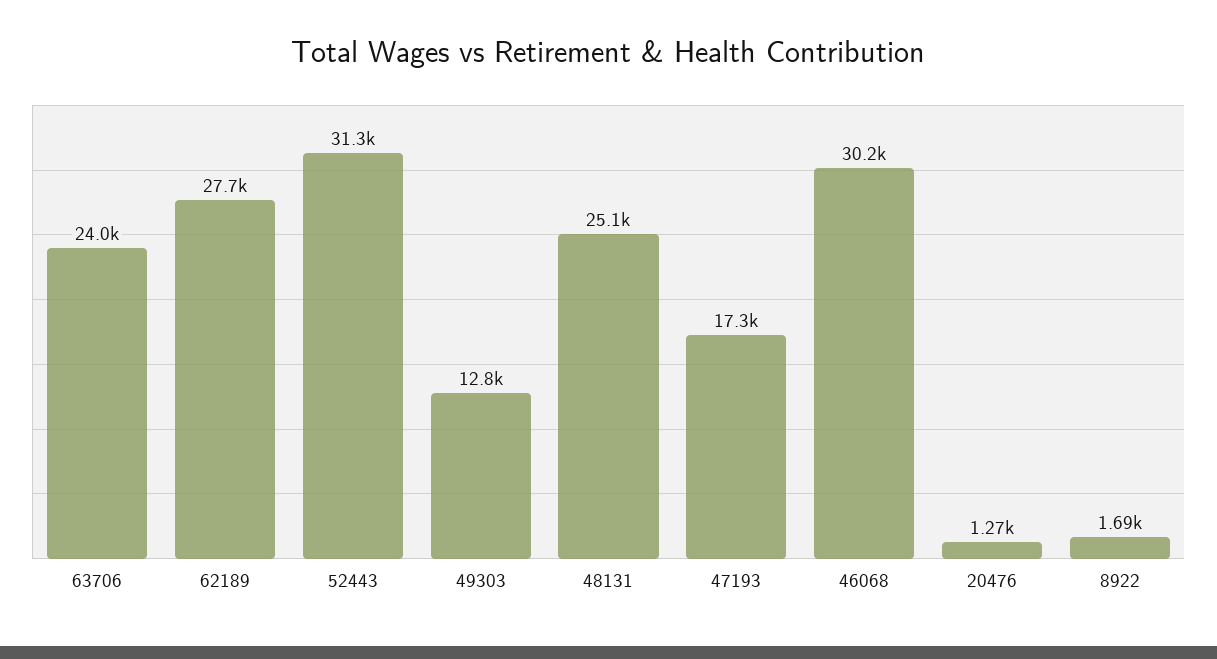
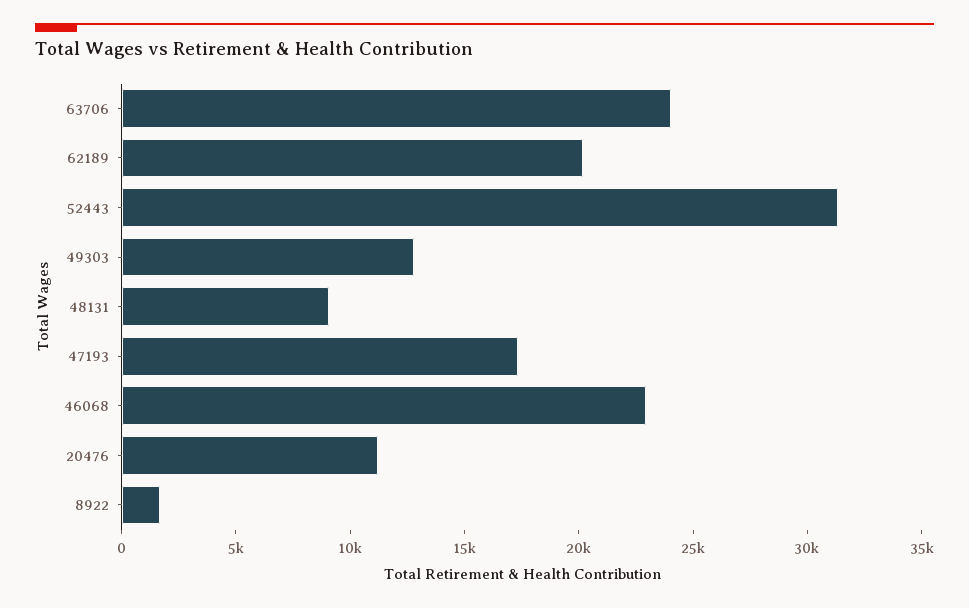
62189: 27700 -> 20000
48131: 25100 -> 9000
46068: 30200 -> 23000
20476: 1270 -> 11000

